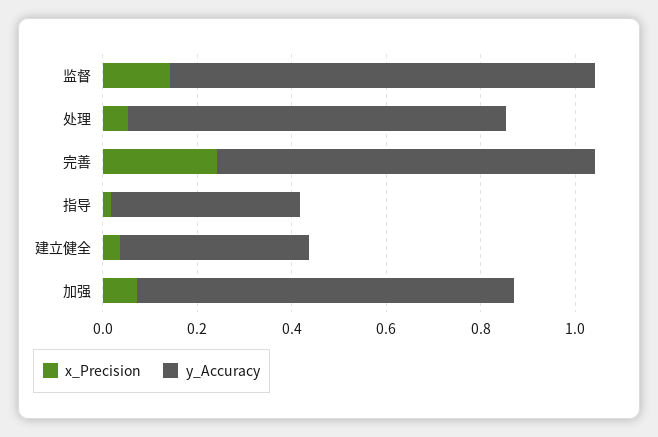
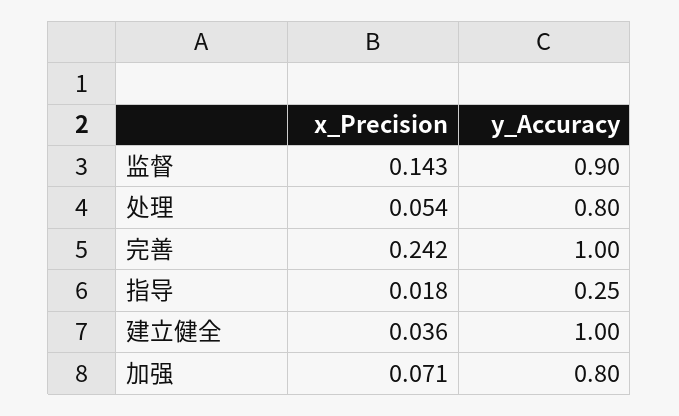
y_Accuracy, 完善: 0.8 -> 1
y_Accuracy, 指导: 0.4 -> 0.25
y_Accuracy, 建立健全: 0.4 -> 1

